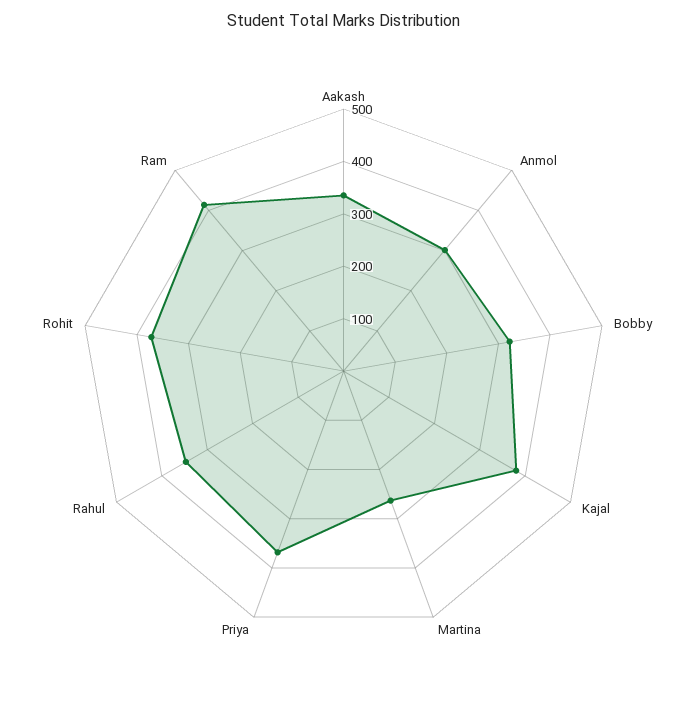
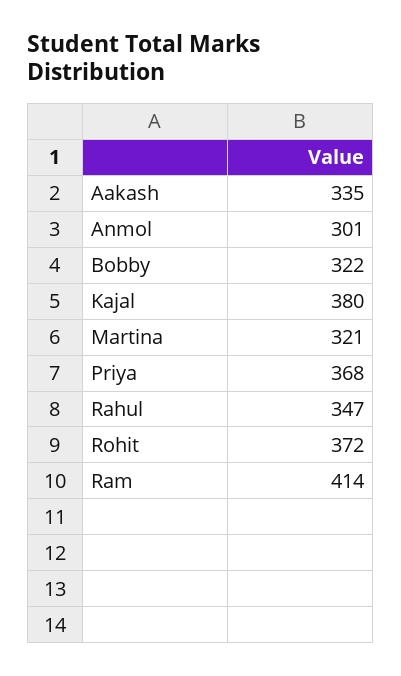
Martina: 260 -> 321

